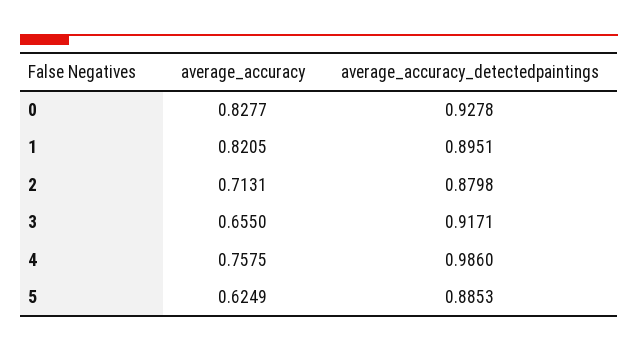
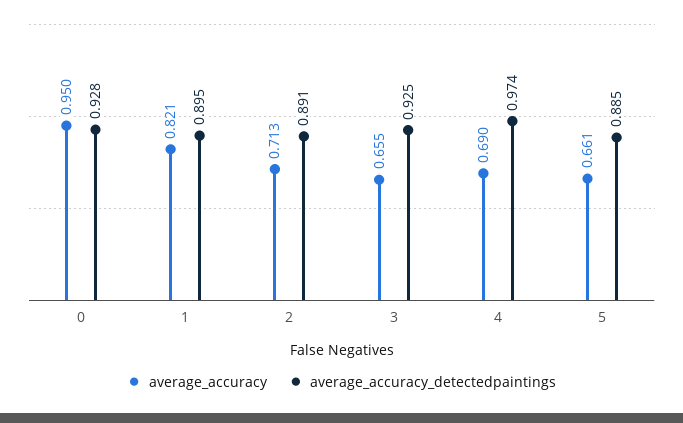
average_accuracy, 0: 0.8277 -> 0.95
average_accuracy_detectedpaintings, 2: 0.8798 -> 0.891
average_accuracy_detectedpaintings, 3: 0.9171 -> 0.925
average_accuracy, 4: 0.7575 -> 0.69
average_accuracy_detectedpaintings, 4: 0.986 -> 0.974
average_accuracy, 5: 0.6249 -> 0.661

